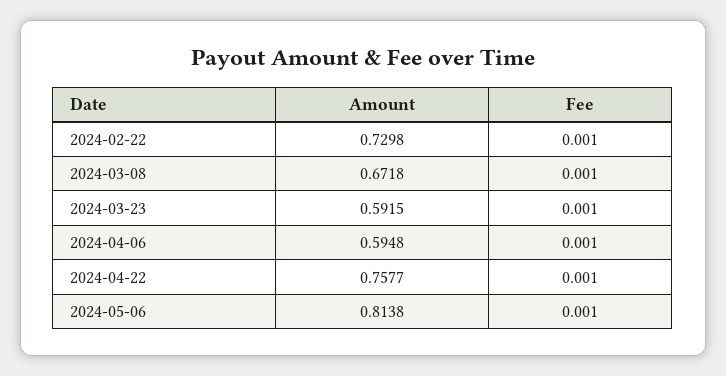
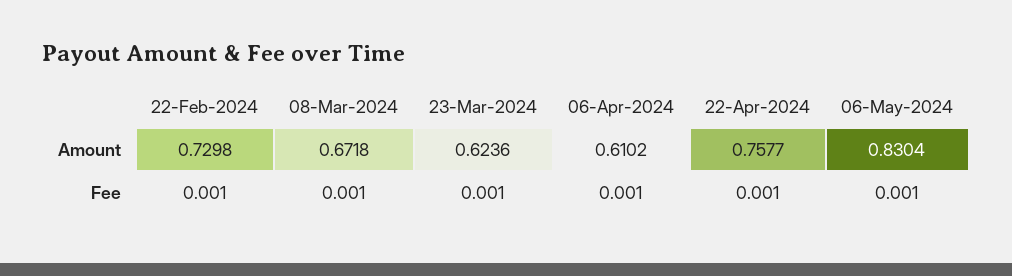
Amount, 2024-03-23: 0.5915 -> 0.6236
Amount, 2024-04-06: 0.5948 -> 0.6102
Amount, 2024-05-06: 0.8138 -> 0.8304

